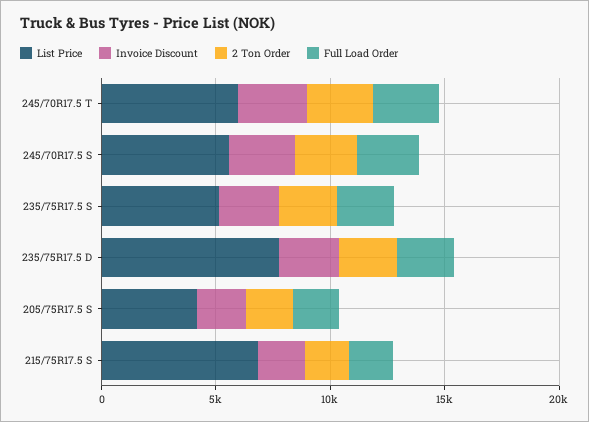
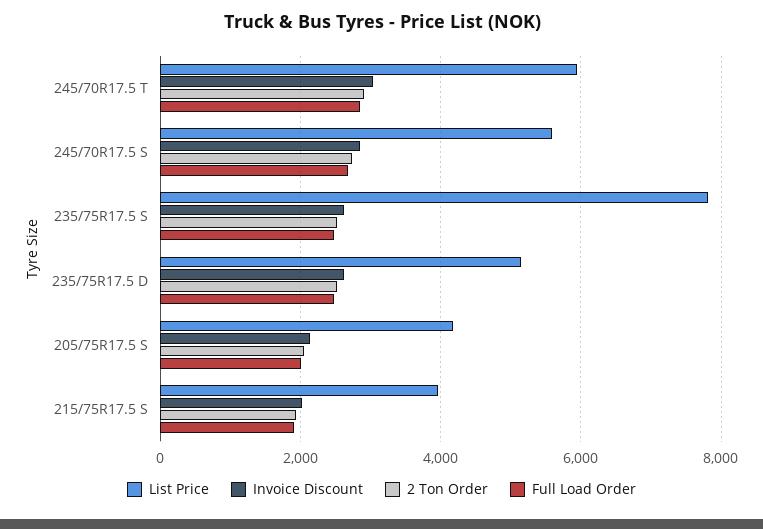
List Price, 235/75R17.5 S: 5000 -> 7800
List Price, 235/75R17.5 D: 8000 -> 5200
List Price, 215/75R17.5 S: 7000 -> 4000

